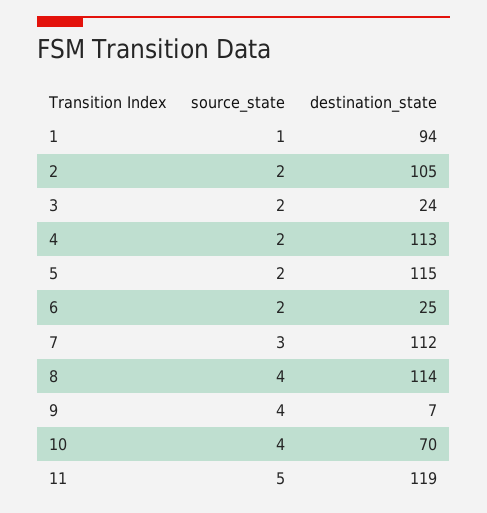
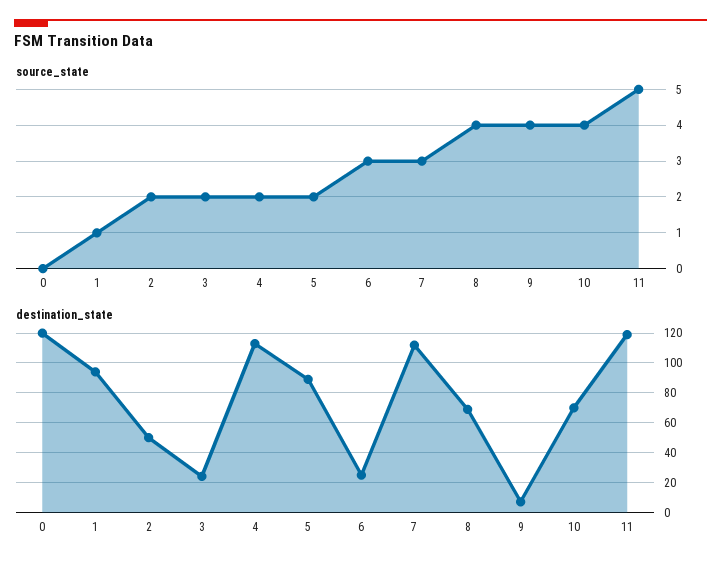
destination_state, 2: 105 -> 50
destination_state, 5: 115 -> 90
source_state, 6: 2 -> 3
destination_state, 8: 114 -> 70
source_state, 0: none -> 0
destination_state, 0: none -> 120

